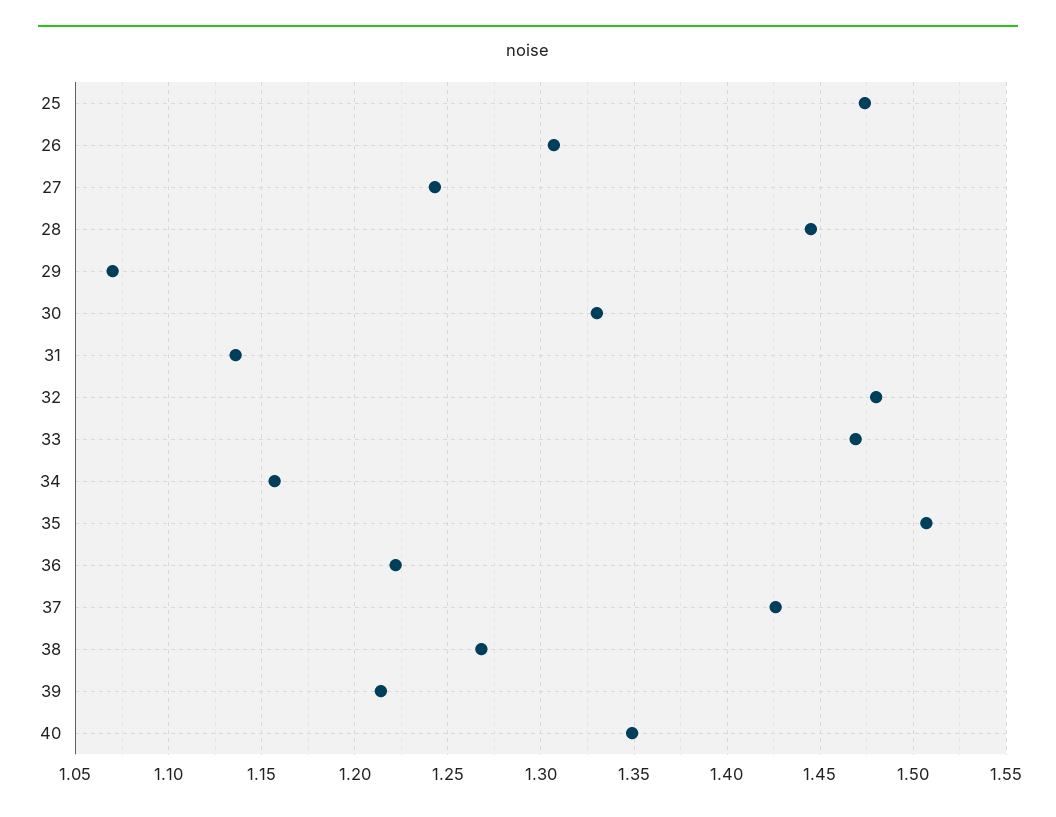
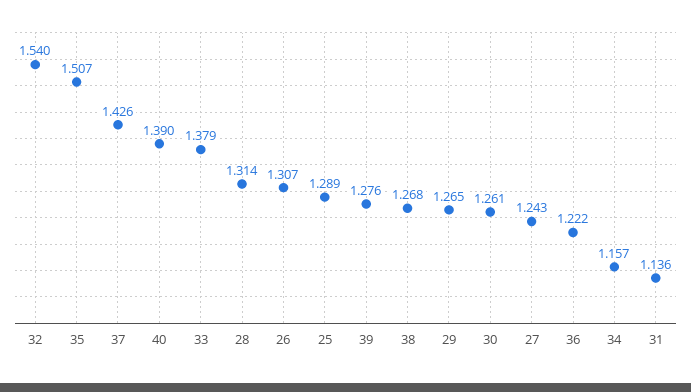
25: 1.475 -> 1.289
28: 1.445 -> 1.314
29: 1.07 -> 1.265
30: 1.33 -> 1.261
32: 1.48 -> 1.54
33: 1.47 -> 1.379
39: 1.215 -> 1.276
40: 1.35 -> 1.39

